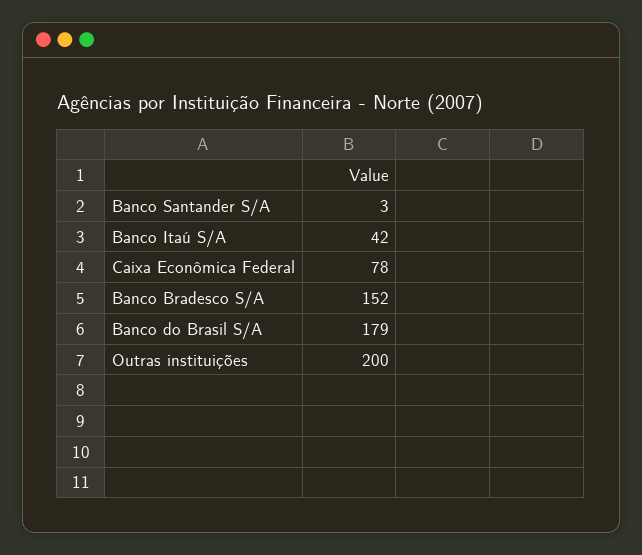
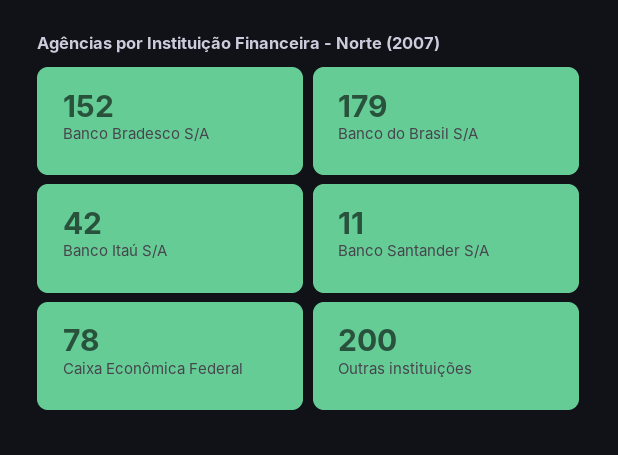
Banco Santander S/A: 3 -> 11

